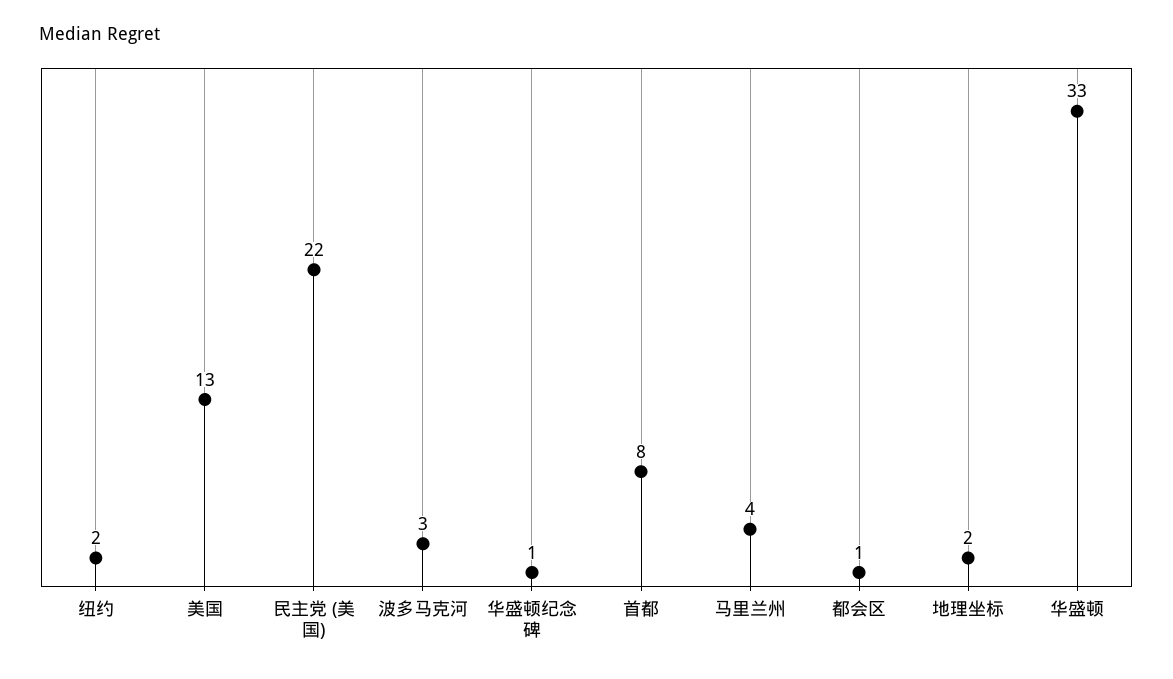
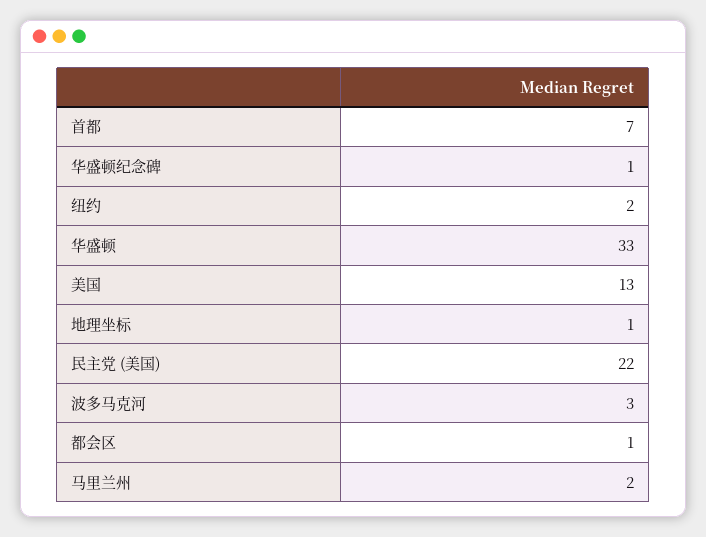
首都: 8 -> 7
马里兰州: 4 -> 2
地理坐标: 2 -> 1

